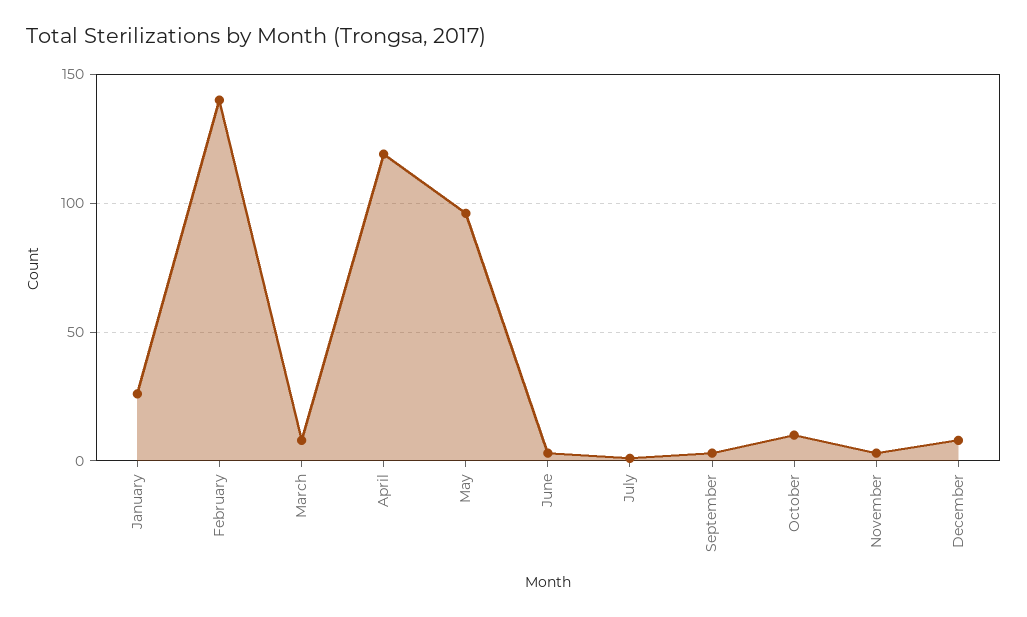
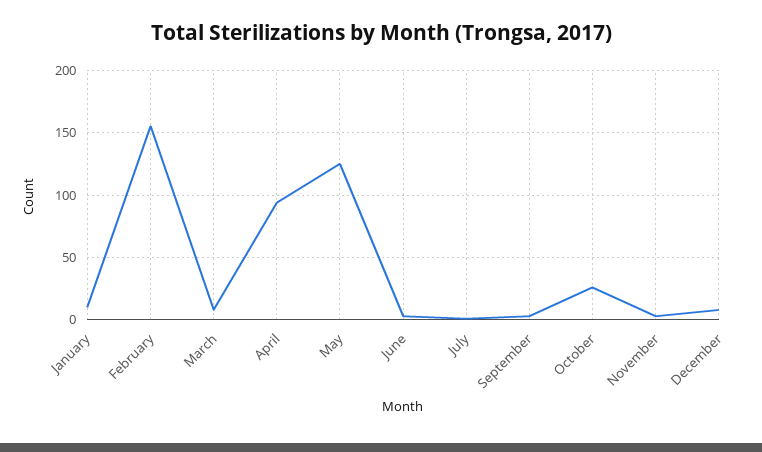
January: 25 -> 10
February: 140 -> 155
April: 120 -> 95
May: 95 -> 125
October: 10 -> 25

